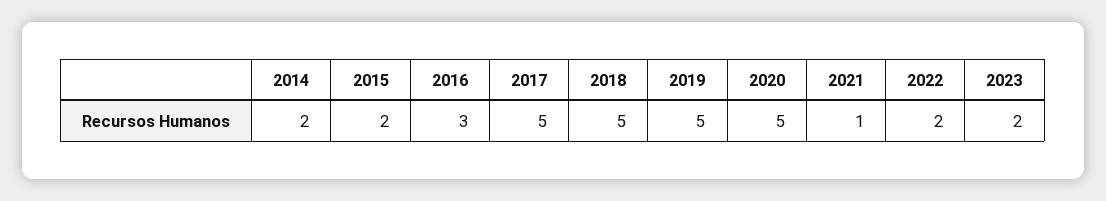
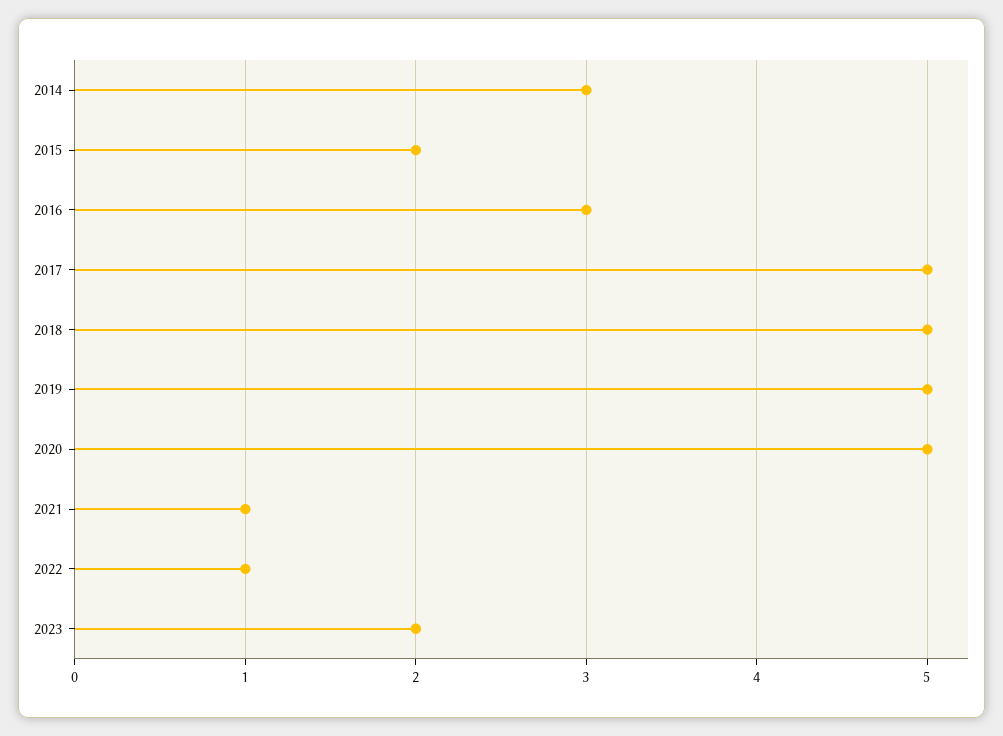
2014: 2 -> 3
2022: 2 -> 1

